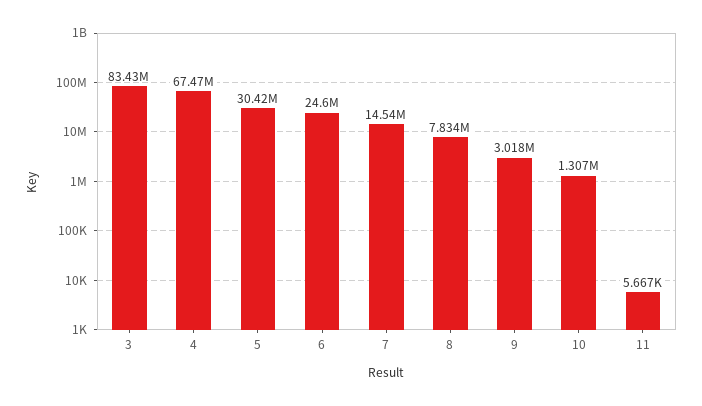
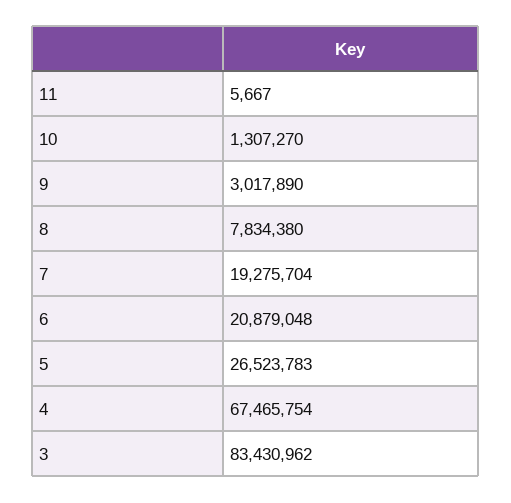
5: 30420000 -> 26523783
6: 24600000 -> 20879048
7: 14540000 -> 19275704

